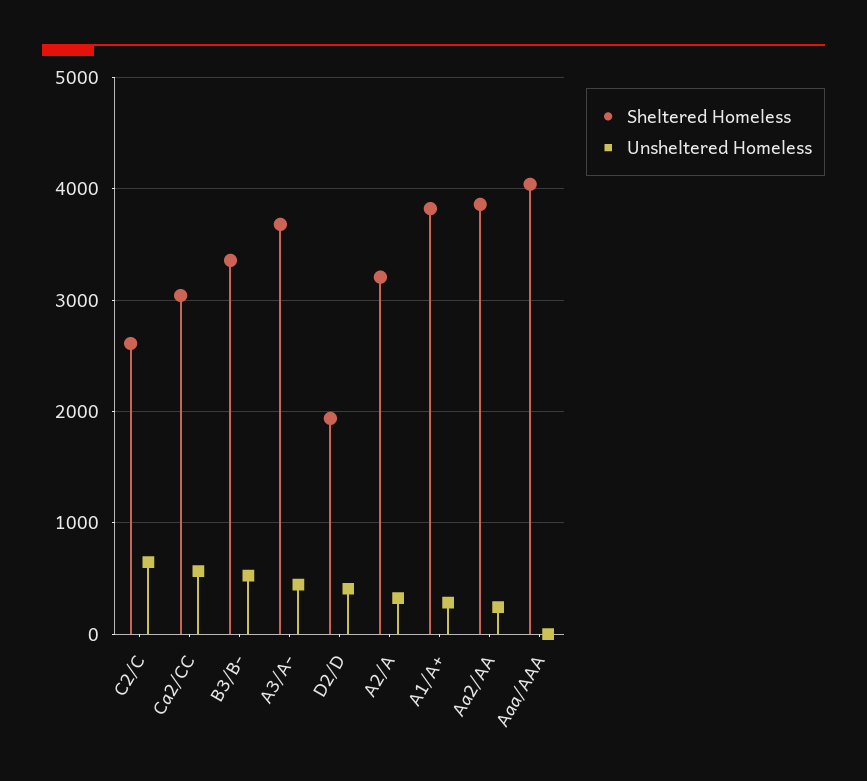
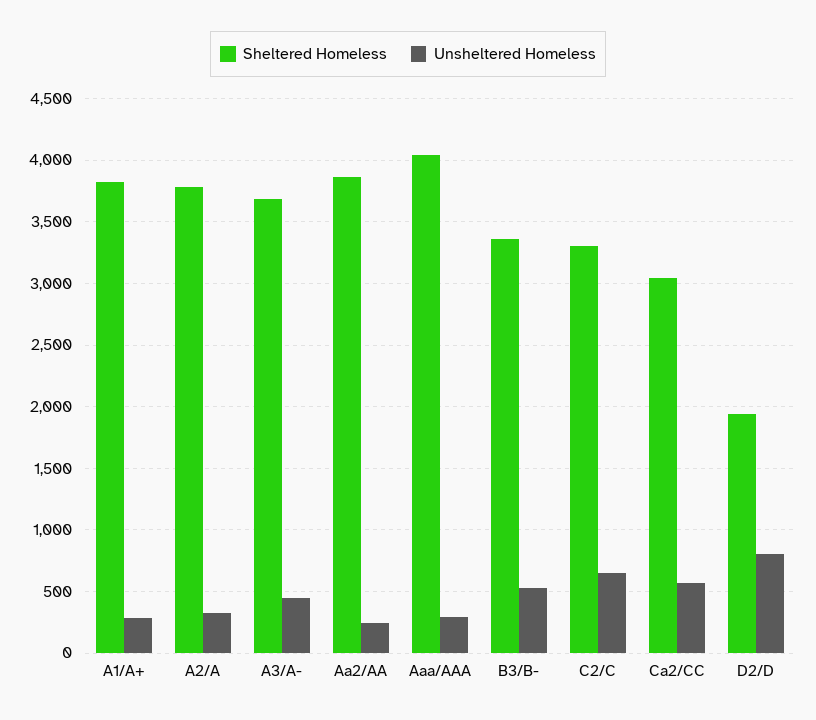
Sheltered Homeless, C2/C: 2600 -> 3300
Unsheltered Homeless, D2/D: 400 -> 800
Sheltered Homeless, A2/A: 3200 -> 3800
Unsheltered Homeless, Aaa/AAA: 0 -> 300

